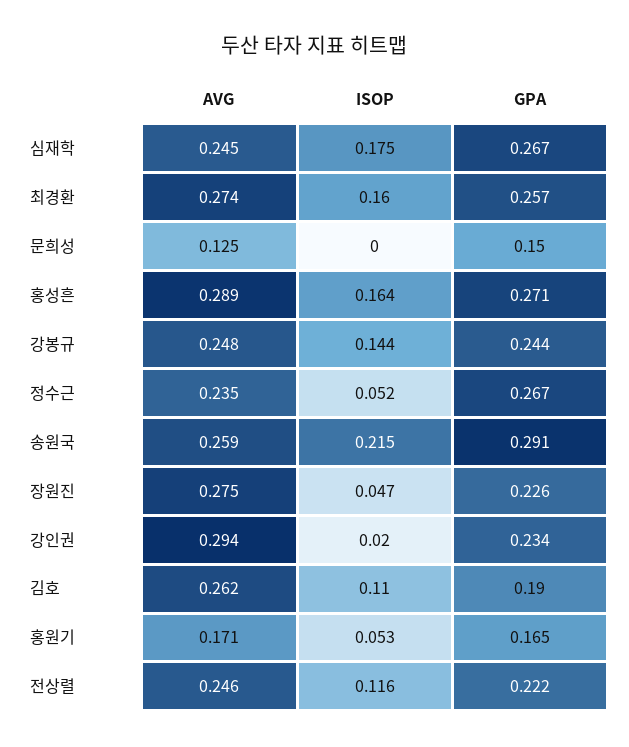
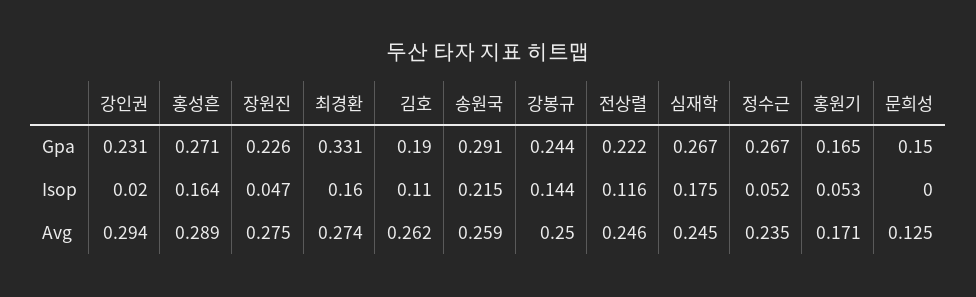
GPA, 최경환: 0.257 -> 0.331
AVG, 강봉규: 0.248 -> 0.25
GPA, 강인권: 0.234 -> 0.231

